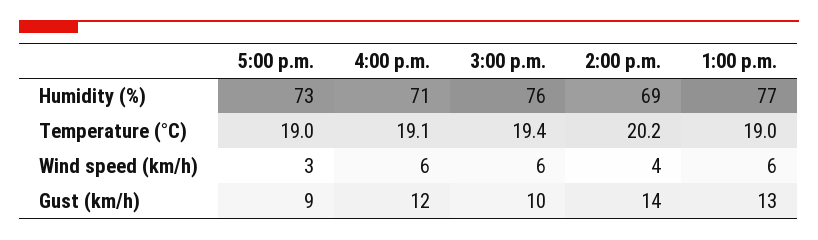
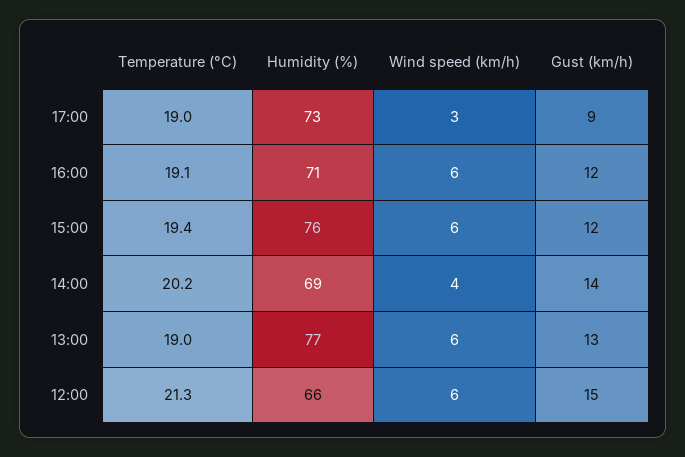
3:00 p.m., Gust (km/h): 10 -> 12
12:00, Temperature (°C): none -> 21.3
12:00, Humidity (%): none -> 66
12:00, Wind speed (km/h): none -> 6
12:00, Gust (km/h): none -> 15

